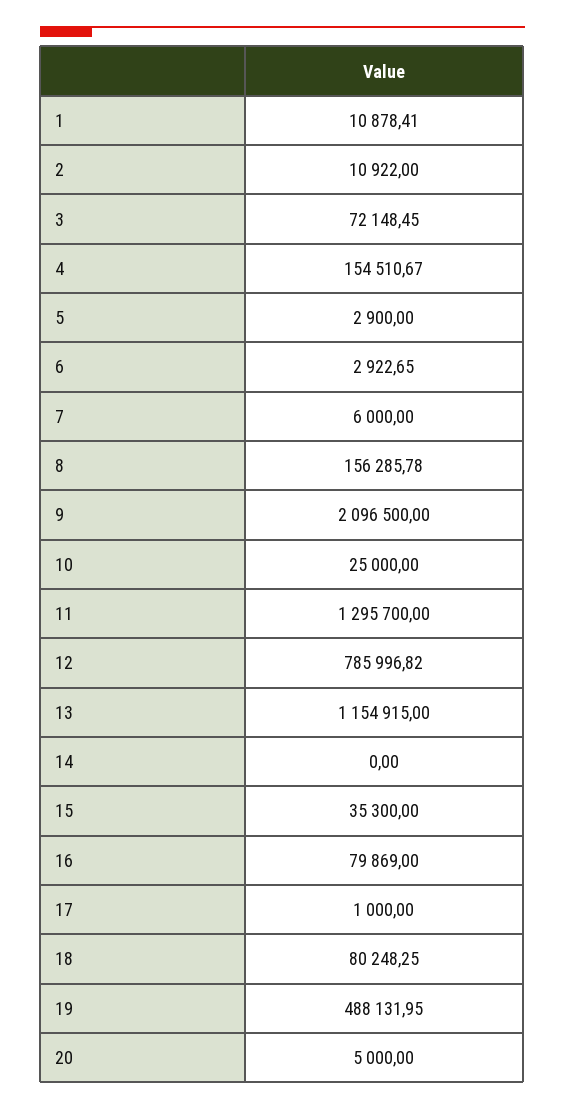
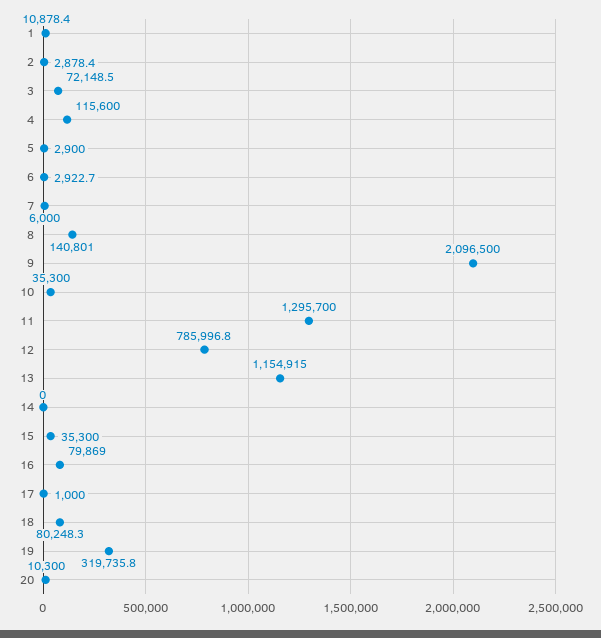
2: 10922 -> 2878.4
4: 154510.67 -> 115600
8: 156285.78 -> 140801
10: 25000 -> 35300
19: 488131.95 -> 319735.8
20: 5000 -> 10300

